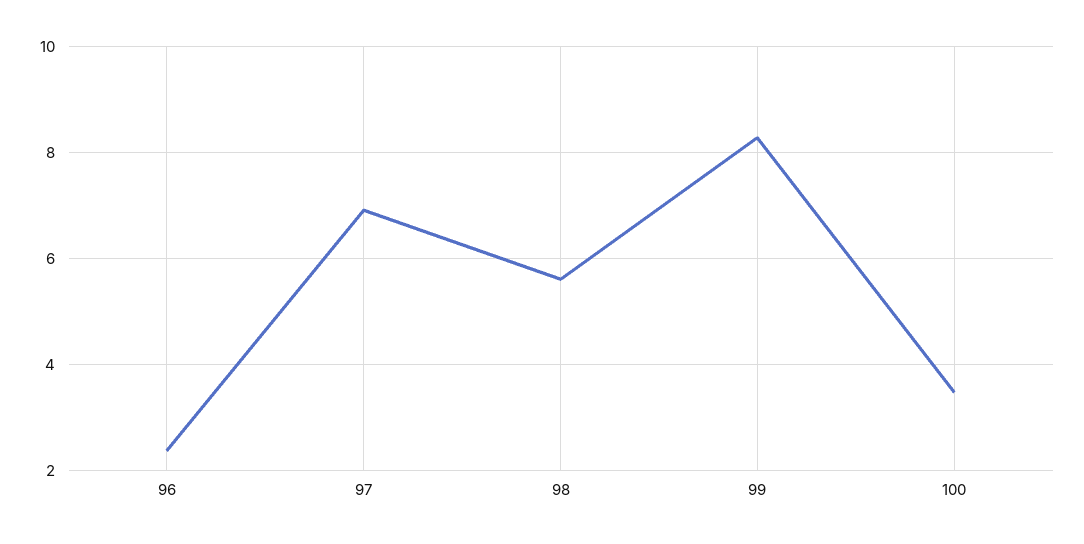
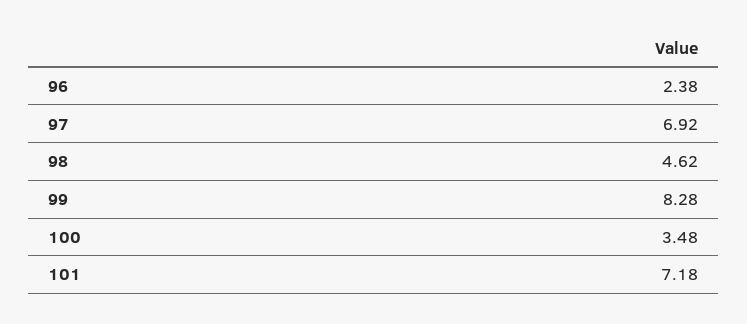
98: 5.6 -> 4.62
101: none -> 7.18

